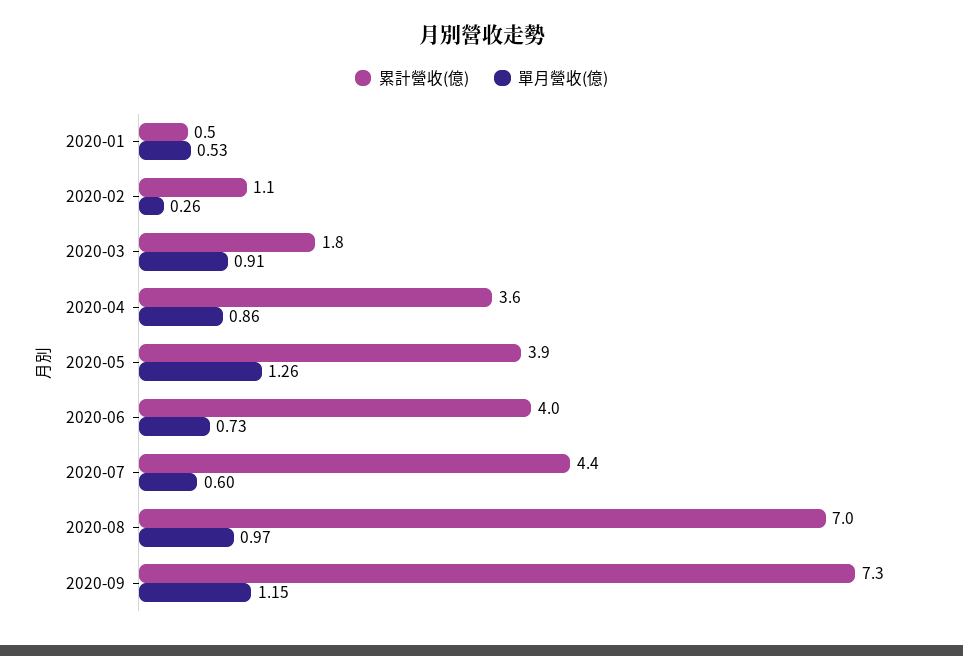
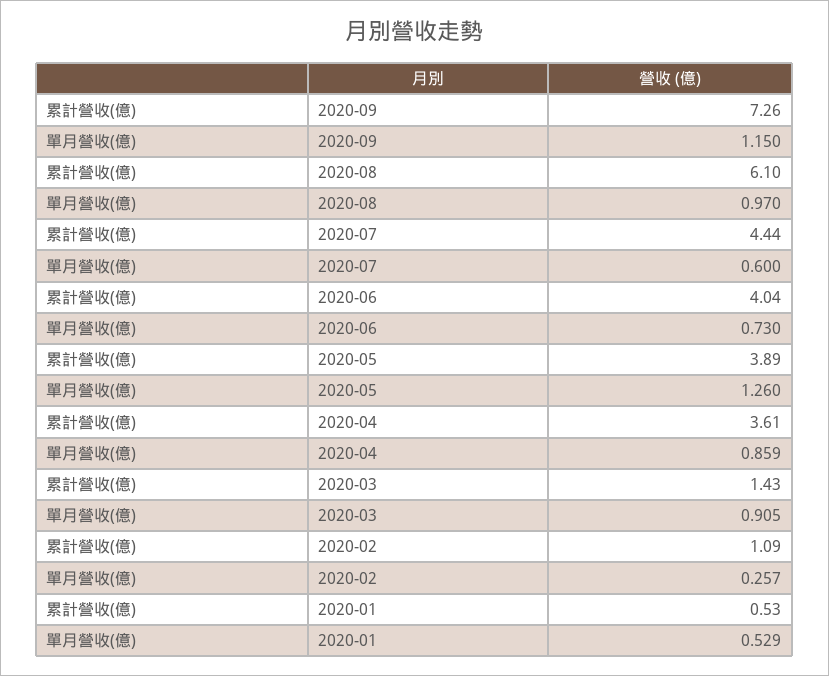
累計營收(億), 2020-03: 1.8 -> 1.43
累計營收(億), 2020-08: 7 -> 6.1

